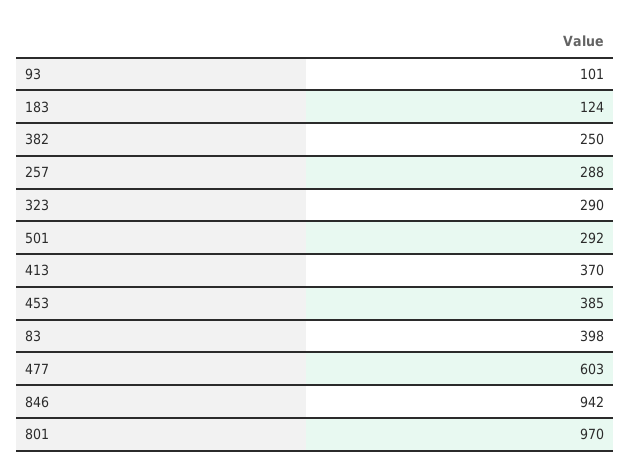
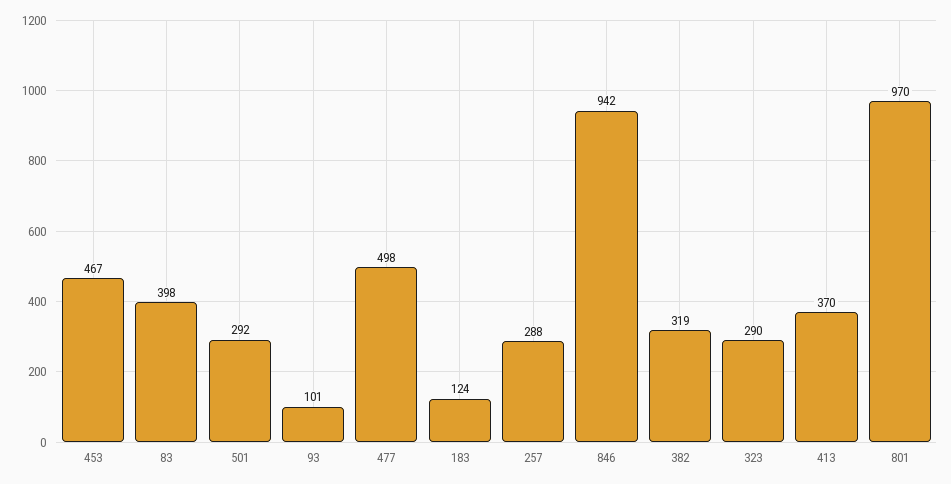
382: 250 -> 319
453: 385 -> 467
477: 603 -> 498

